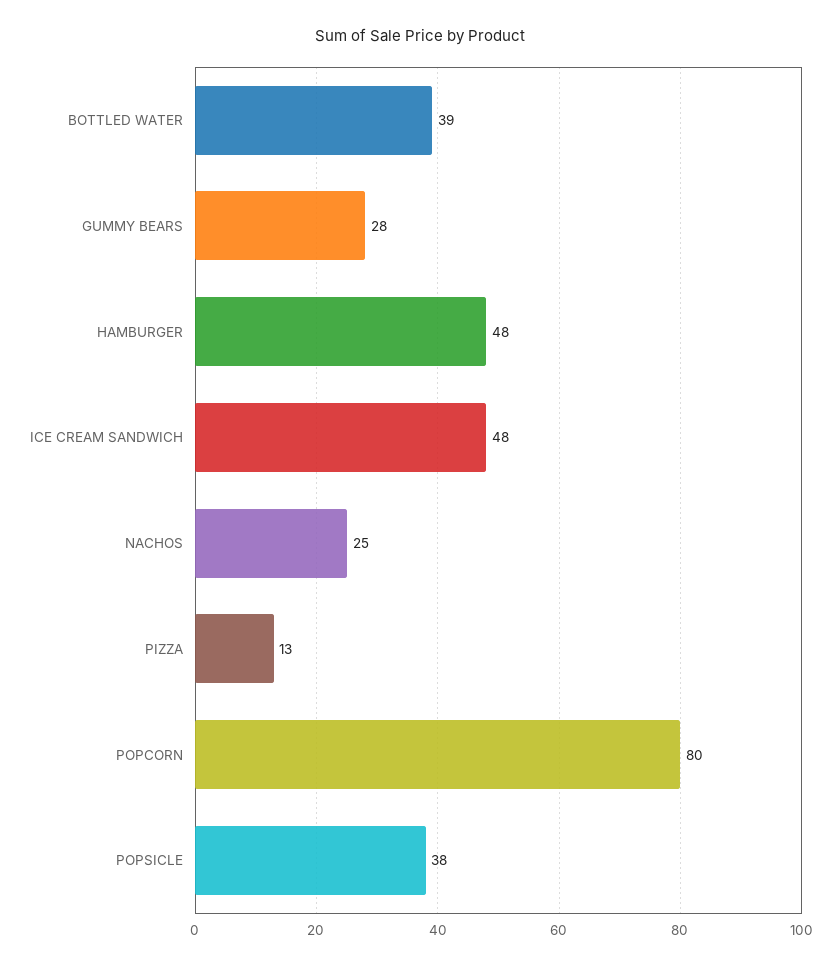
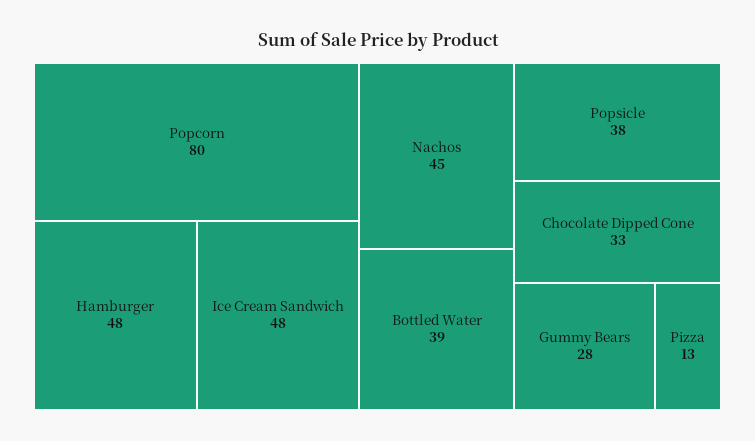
NACHOS: 25 -> 45
Chocolate Dipped Cone: none -> 33

